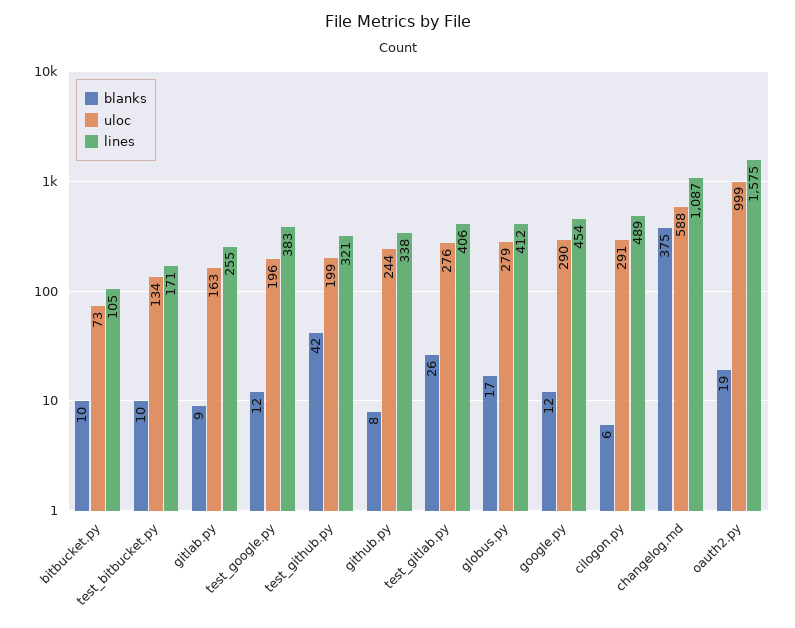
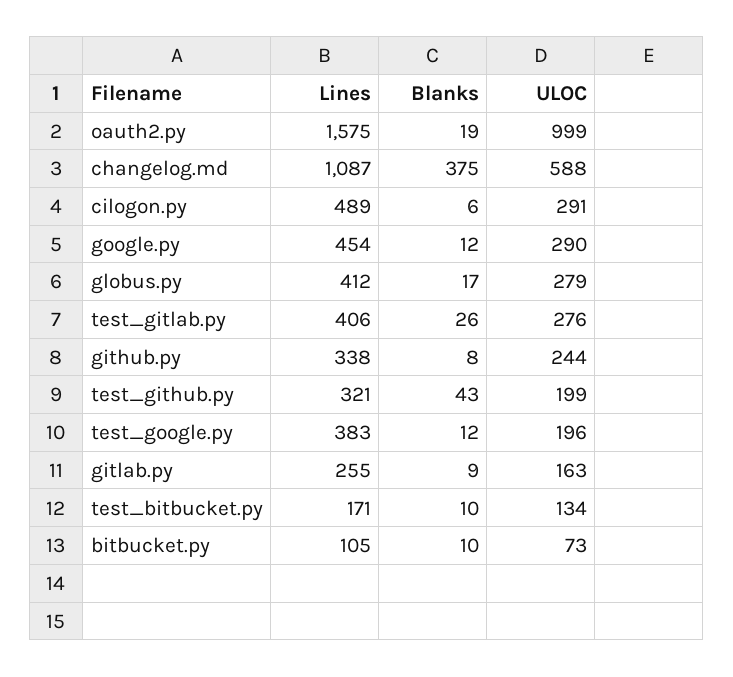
blanks, test_github.py: 42 -> 43

